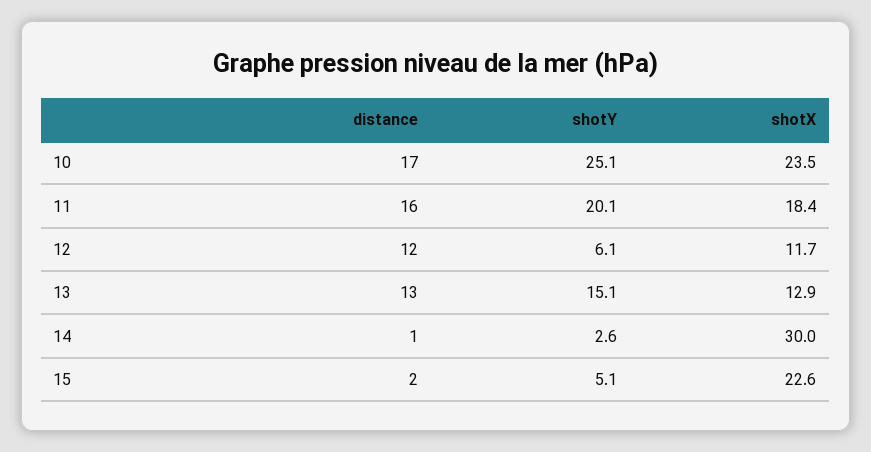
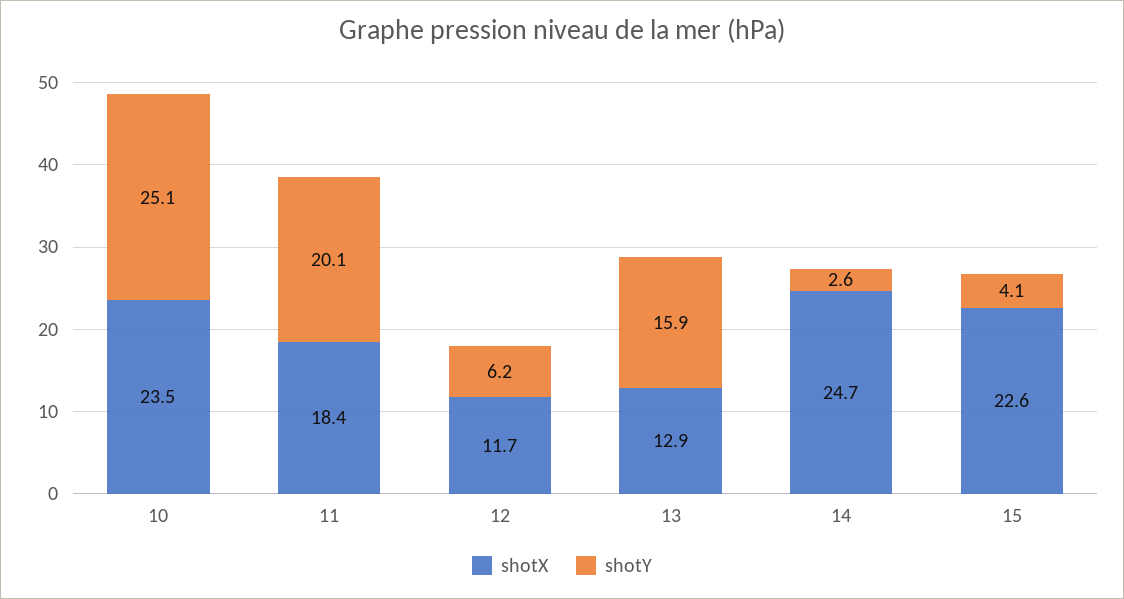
distance, 10: 17 -> none
distance, 11: 16 -> none
distance, 12: 12 -> none
shotY, 12: 6.1 -> 6.2
distance, 13: 13 -> none
shotY, 13: 15.1 -> 15.9
distance, 14: 1 -> none
shotX, 14: 30 -> 24.7
distance, 15: 2 -> none
shotY, 15: 5.1 -> 4.1

